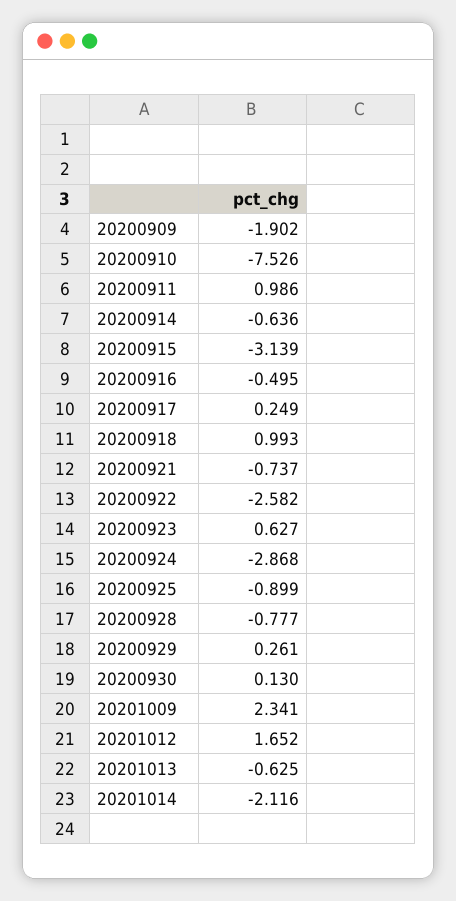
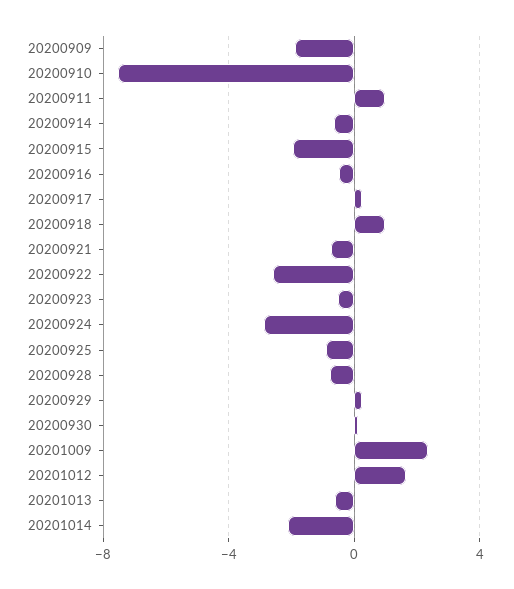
20200915: -3.139 -> -2
20200923: 0.627 -> -0.5

